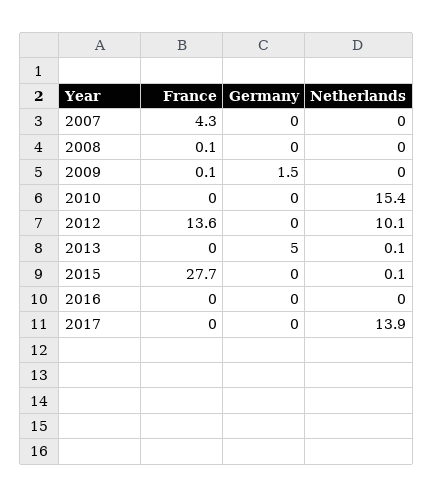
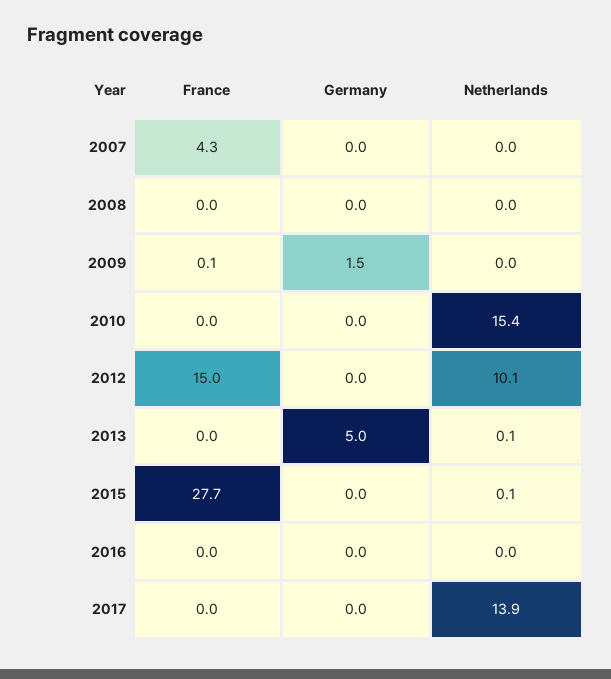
France, 2008: 0.1 -> 0
France, 2012: 13.6 -> 15

